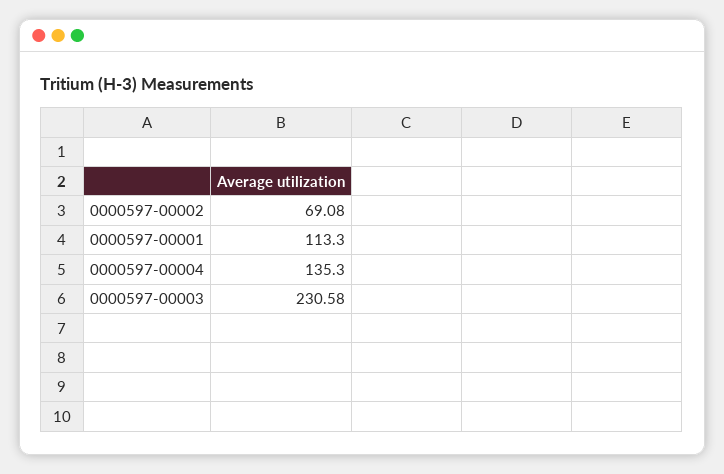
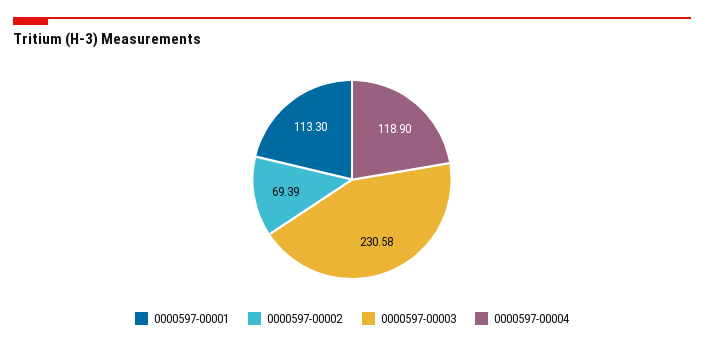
0000597-00002: 69.08 -> 69.39
0000597-00004: 135.3 -> 118.9

